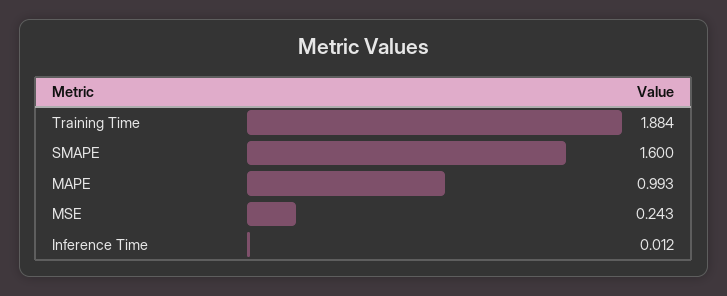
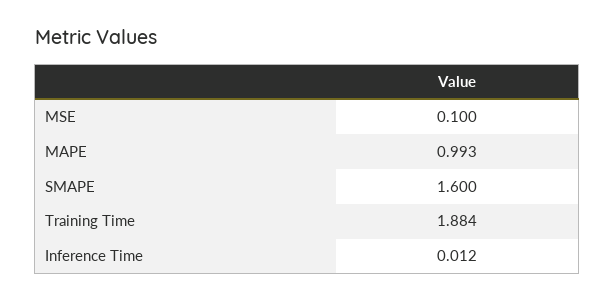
MSE: 0.243 -> 0.1

